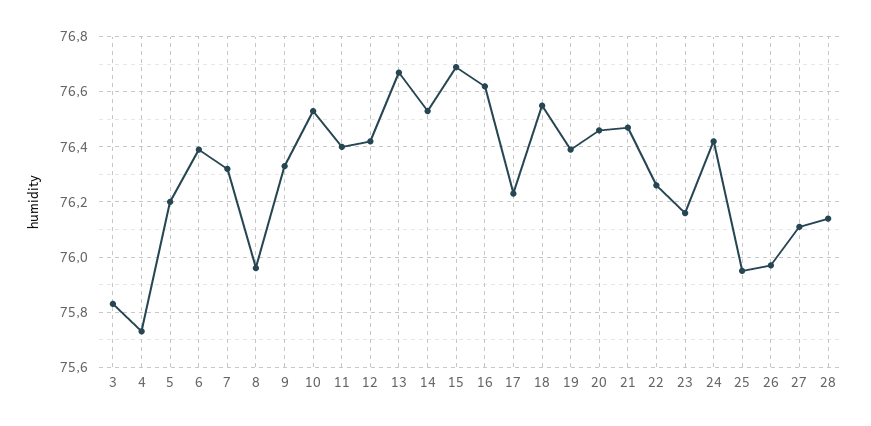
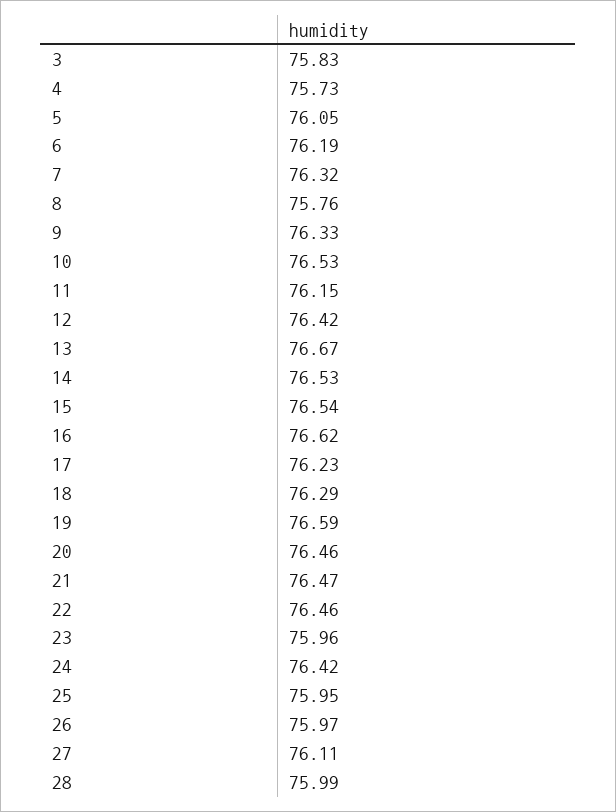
5: 76.2 -> 76.05
6: 76.4 -> 76.19
8: 75.95 -> 75.76
11: 76.4 -> 76.15
15: 76.7 -> 76.54
18: 76.55 -> 76.29
19: 76.4 -> 76.59
22: 76.25 -> 76.46
23: 76.15 -> 75.96
28: 76.15 -> 75.99

